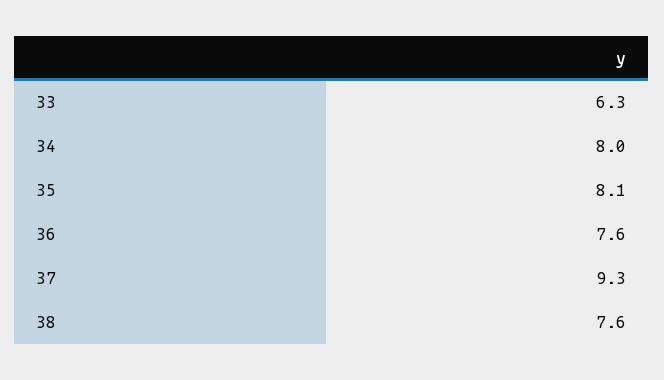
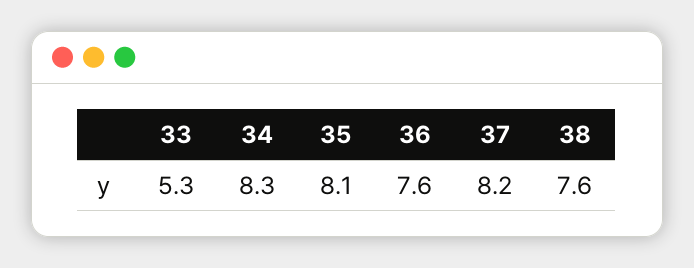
33: 6.3 -> 5.3
34: 8 -> 8.3
37: 9.3 -> 8.2

